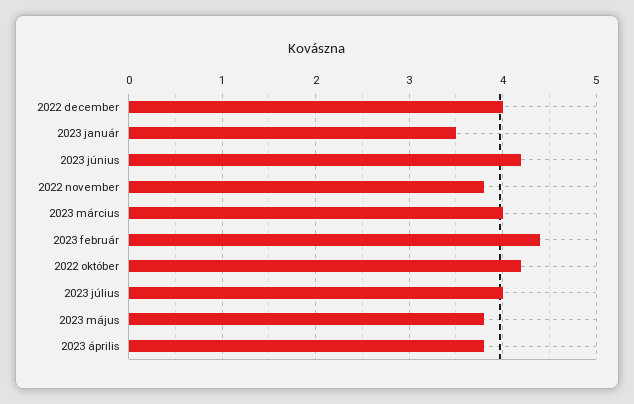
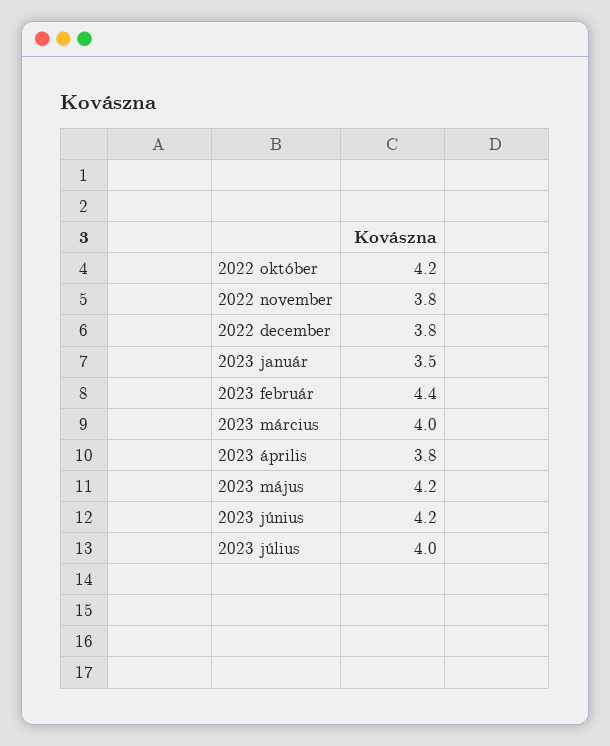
2022 december: 4 -> 3.8
2023 május: 3.8 -> 4.2

